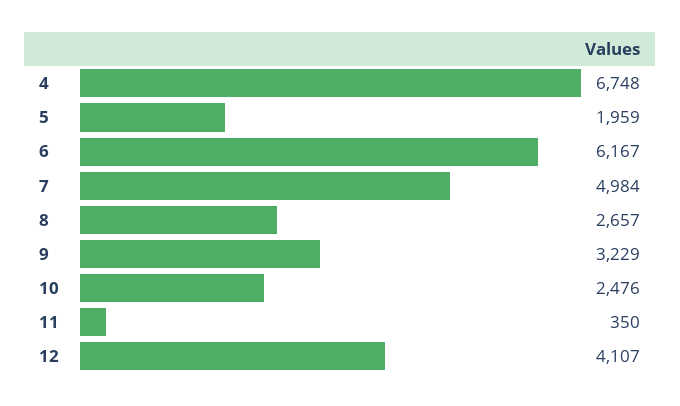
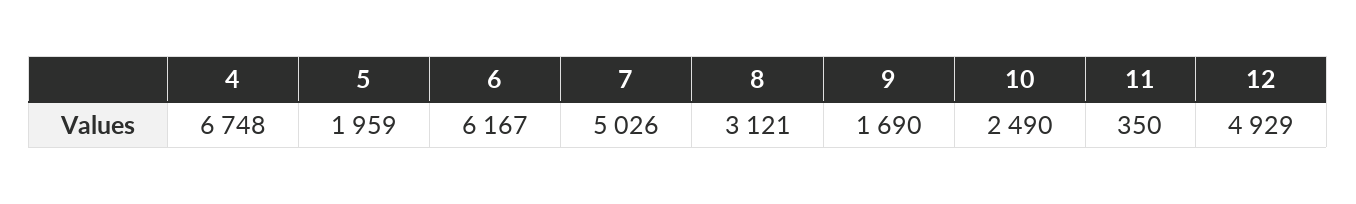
7: 4984 -> 5026
8: 2657 -> 3121
9: 3229 -> 1690
10: 2476 -> 2490
12: 4107 -> 4929

